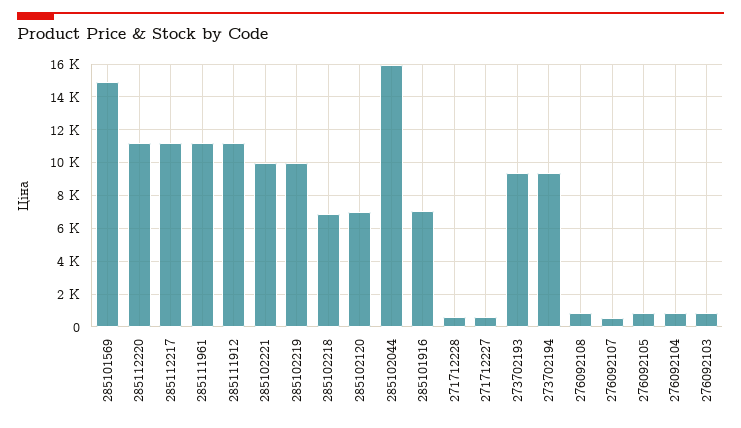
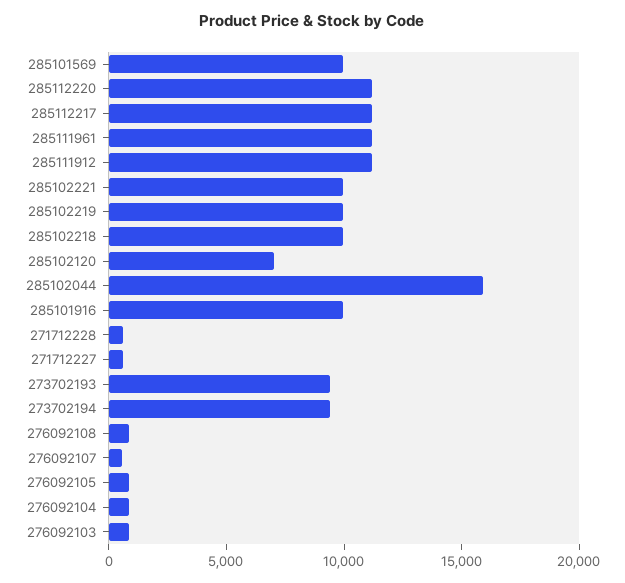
285101569: 15000 -> 10000
285102218: 7000 -> 10000
285101916: 7000 -> 10000

